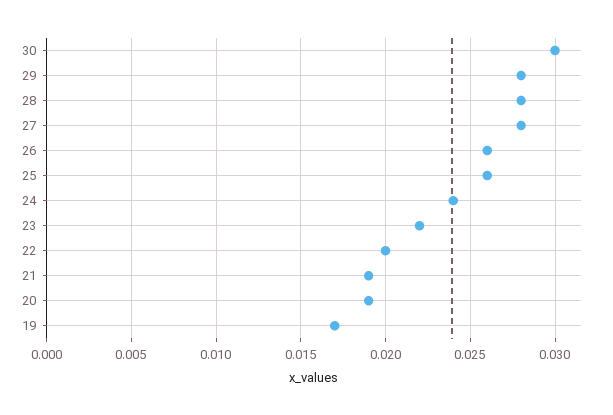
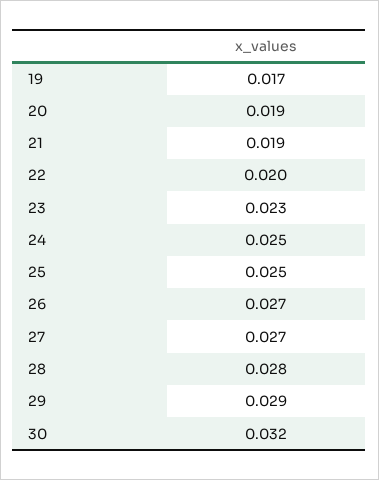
30: 0.03 -> 0.032
29: 0.028 -> 0.029
27: 0.028 -> 0.027
26: 0.026 -> 0.027
25: 0.026 -> 0.025
24: 0.024 -> 0.025
23: 0.022 -> 0.023

